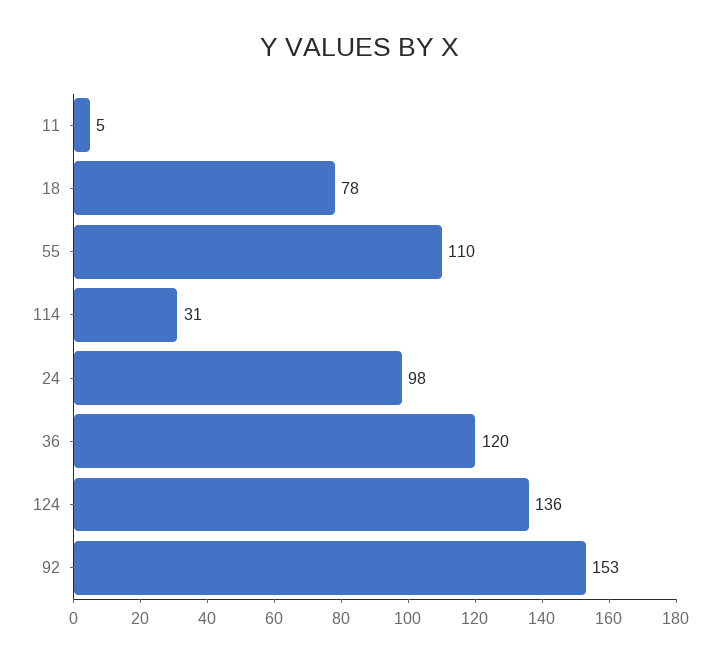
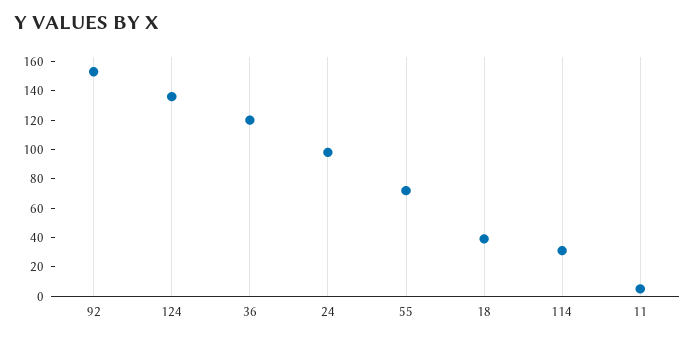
18: 78 -> 40
55: 110 -> 70

